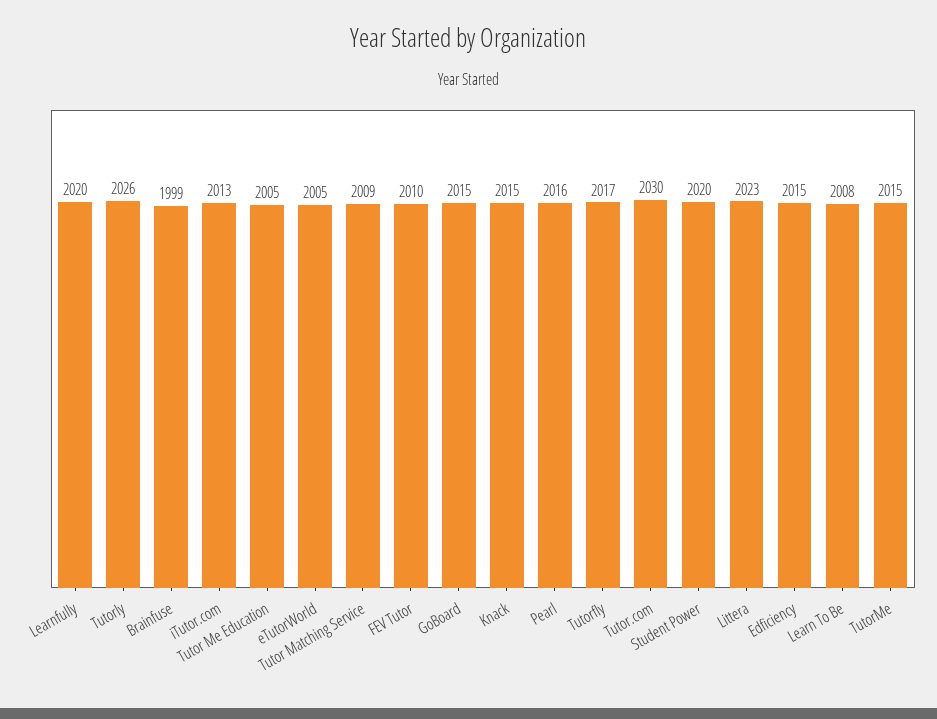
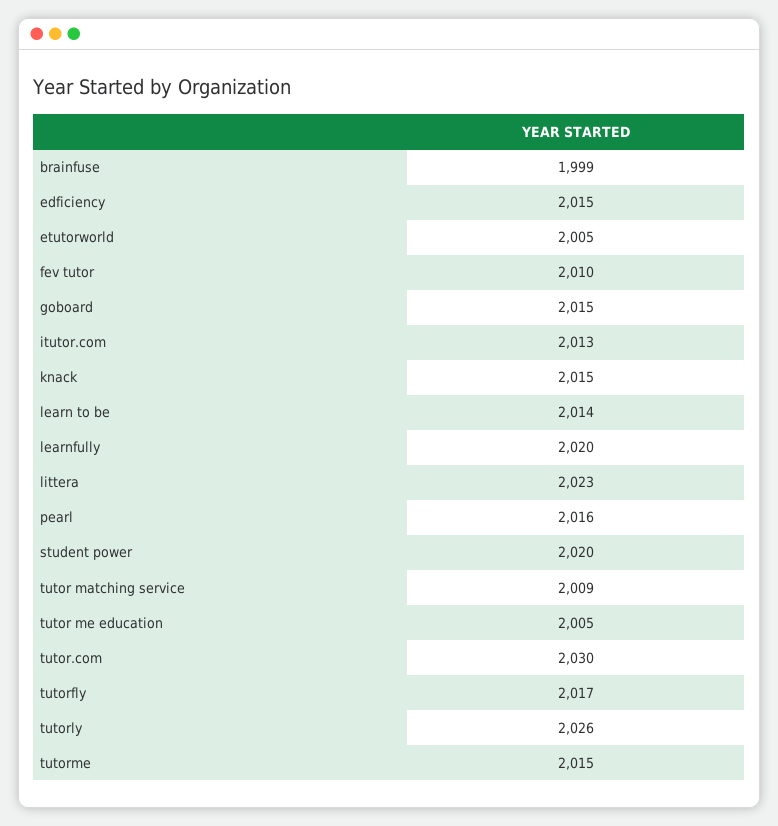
Learn To Be: 2008 -> 2014

